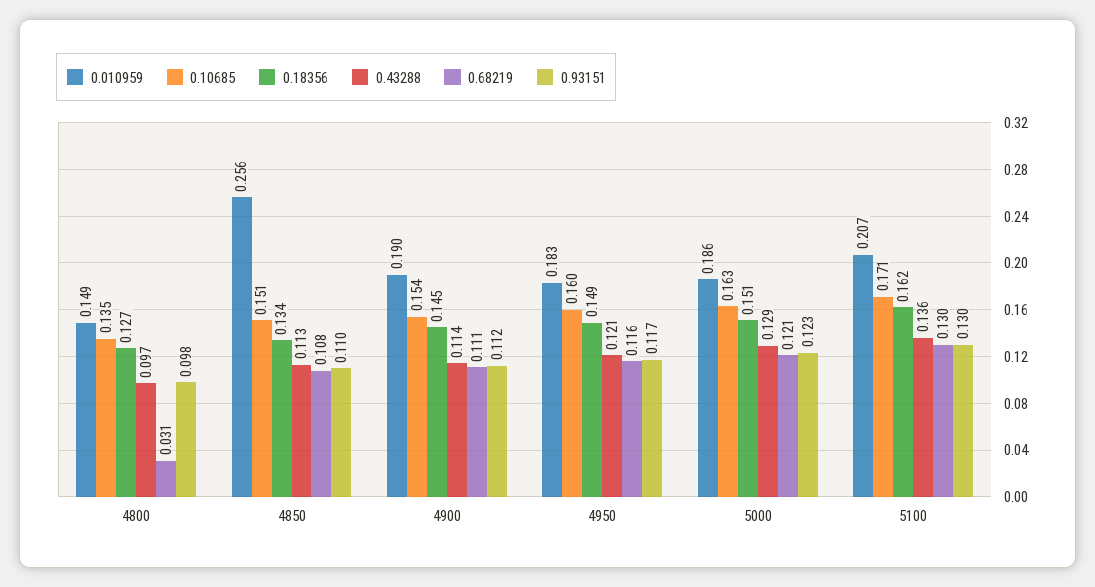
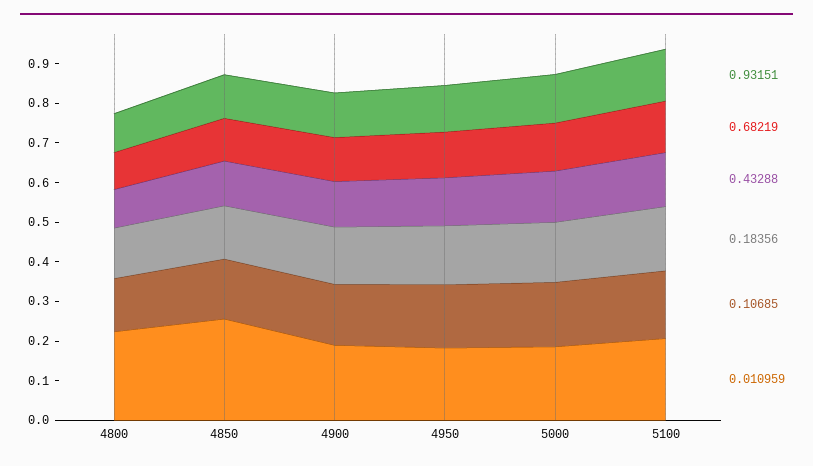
0.010959, 4800: 0.149 -> 0.225
0.68219, 4800: 0.031 -> 0.1

